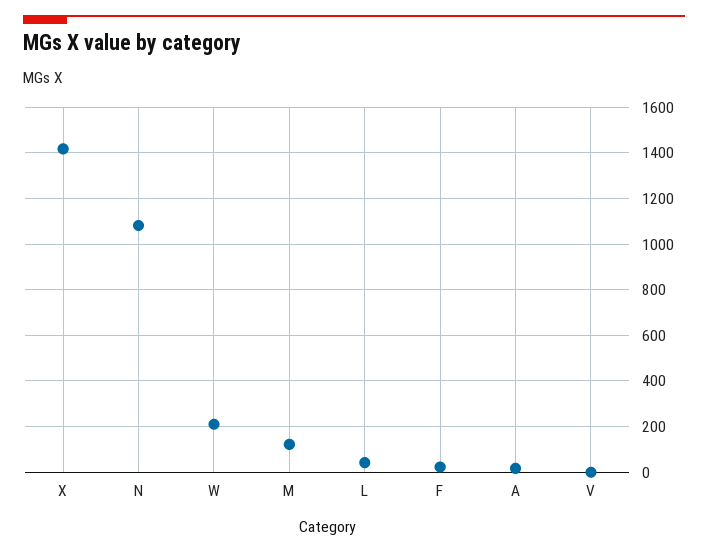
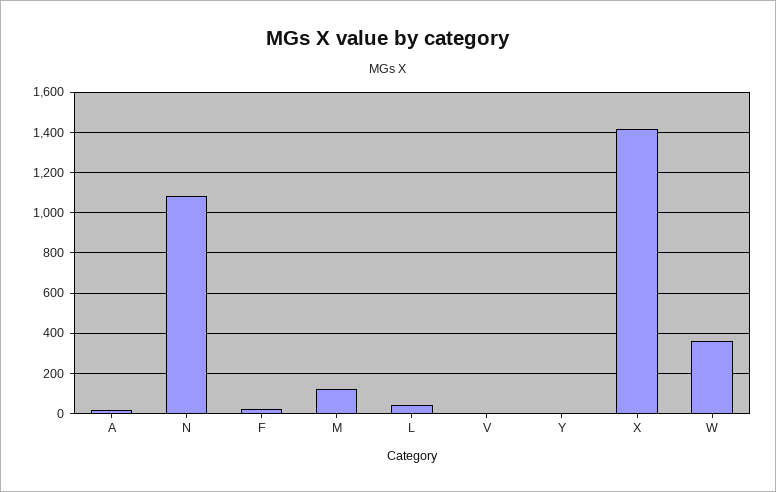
W: 200 -> 350
Y: none -> 0

